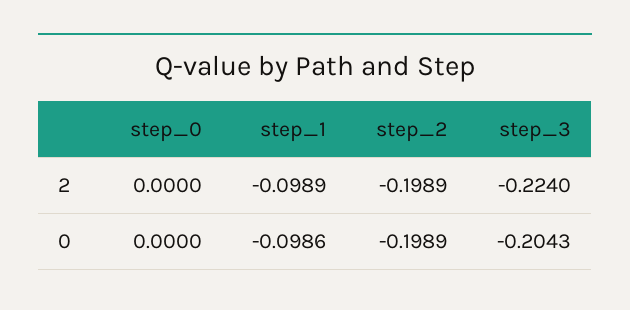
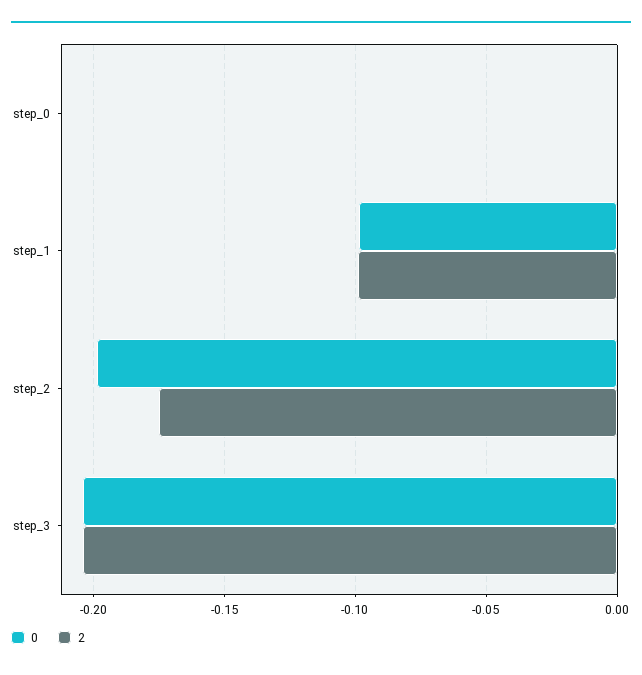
2, step_2: -0.1989 -> -0.175
2, step_3: -0.224 -> -0.205

